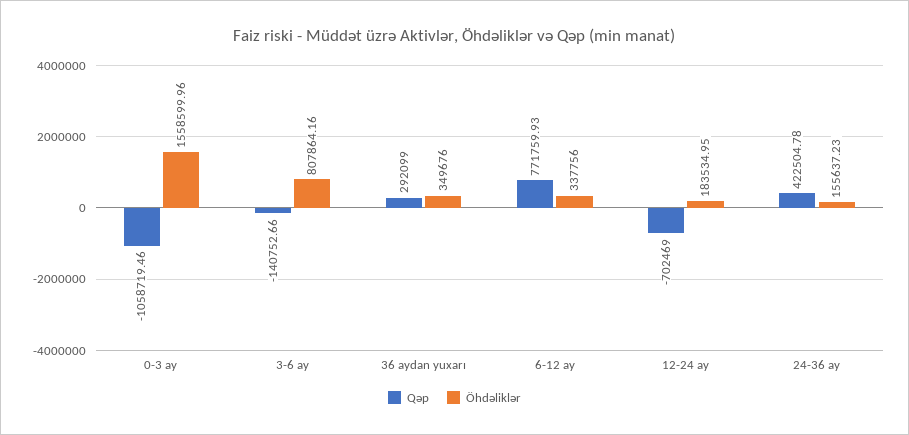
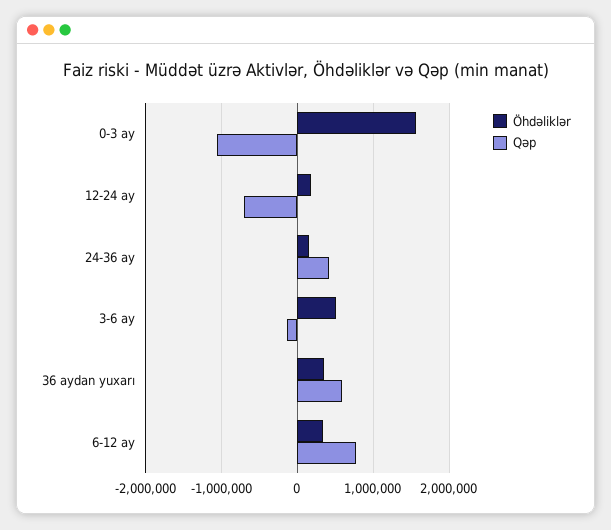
Öhdəliklər, 3-6 ay: 807864.16 -> 500000
Qəp, 36 aydan yuxarı: 292099 -> 600000

